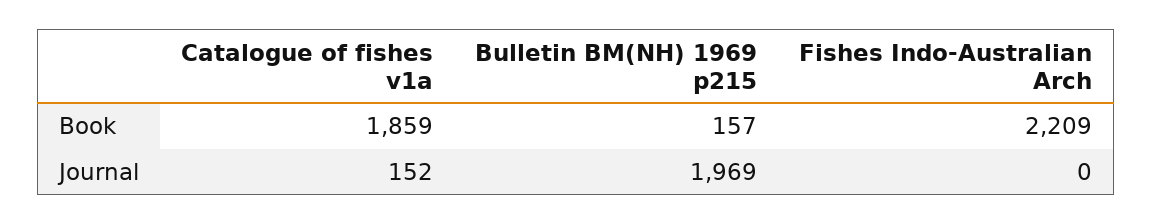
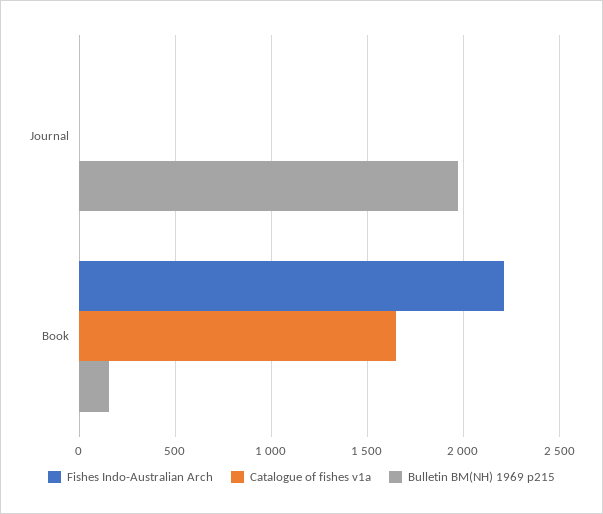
Catalogue of fishes v1a, Book: 1859 -> 1650
Catalogue of fishes v1a, Journal: 152 -> 0

